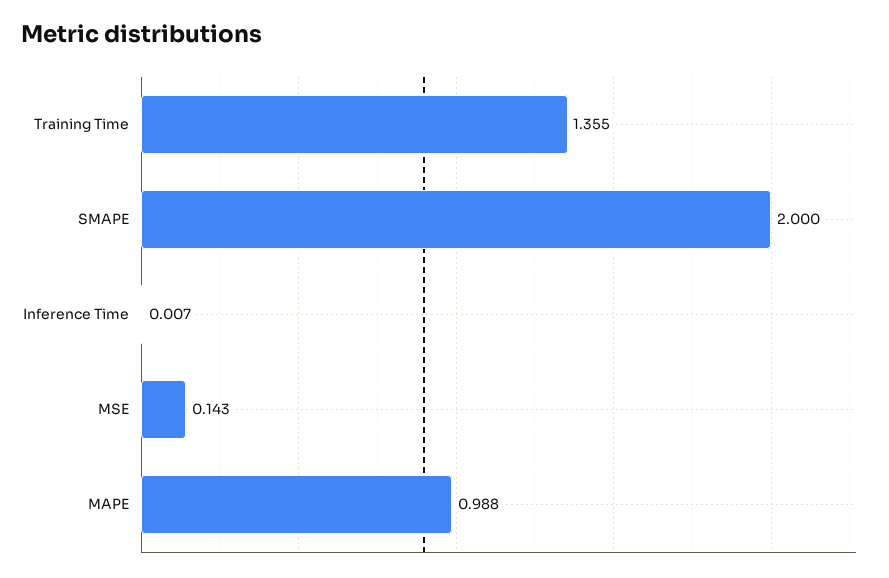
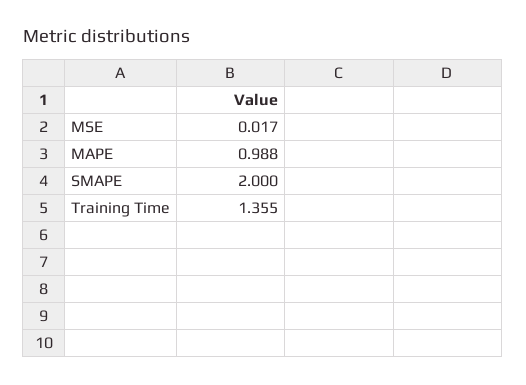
Inference Time: 0.007 -> none
MSE: 0.143 -> 0.017

